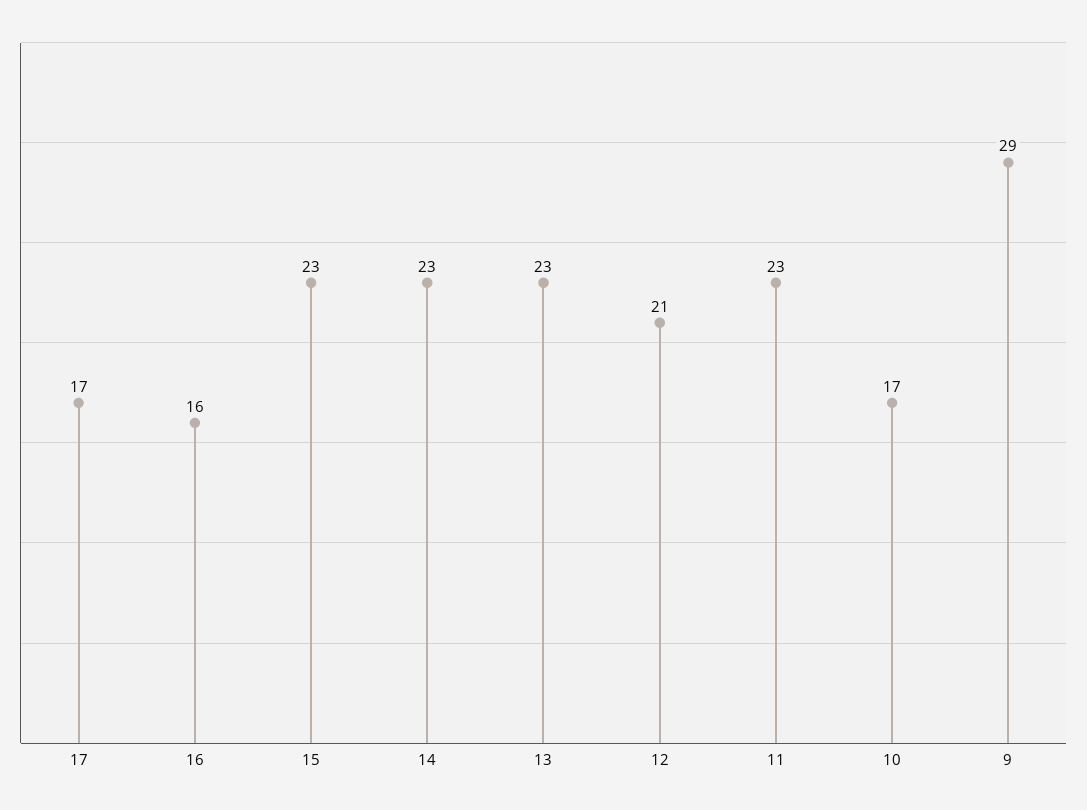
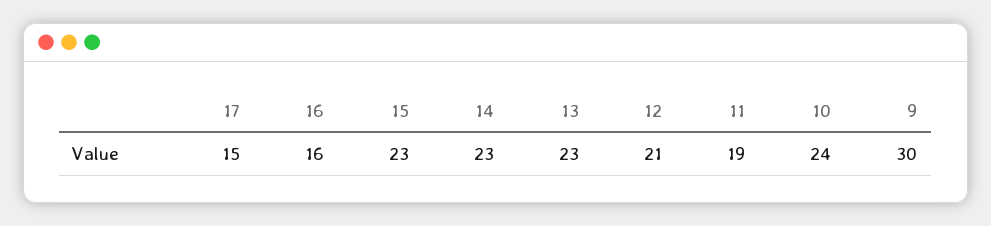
17: 17 -> 15
11: 23 -> 19
10: 17 -> 24
9: 29 -> 30

